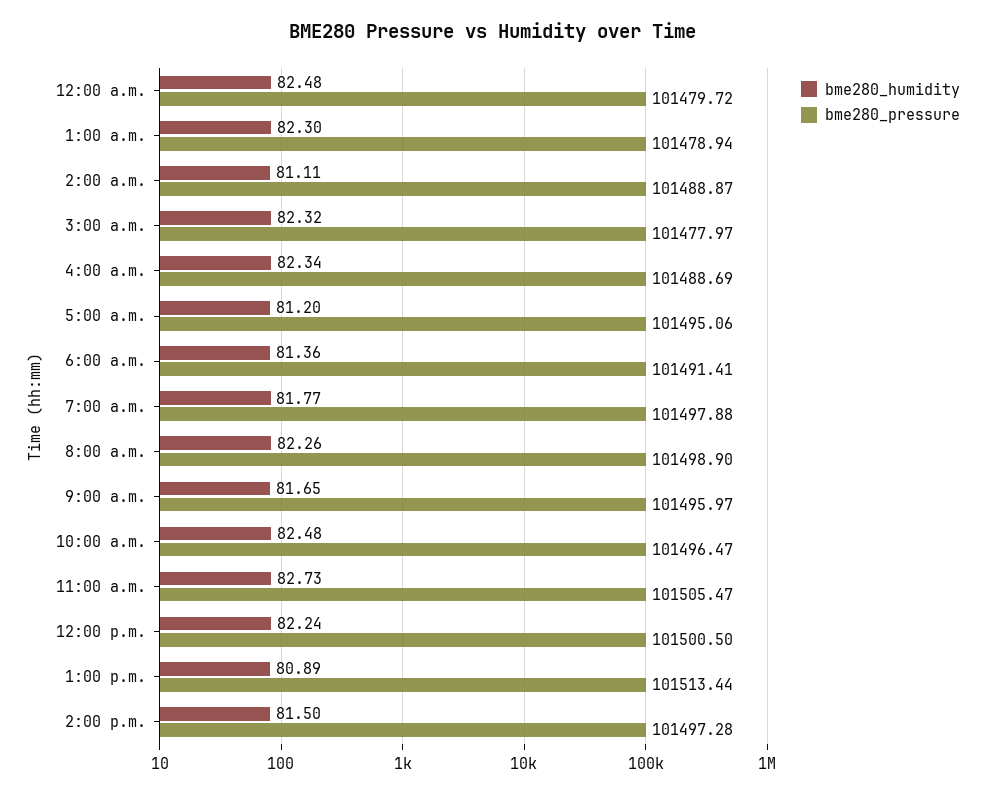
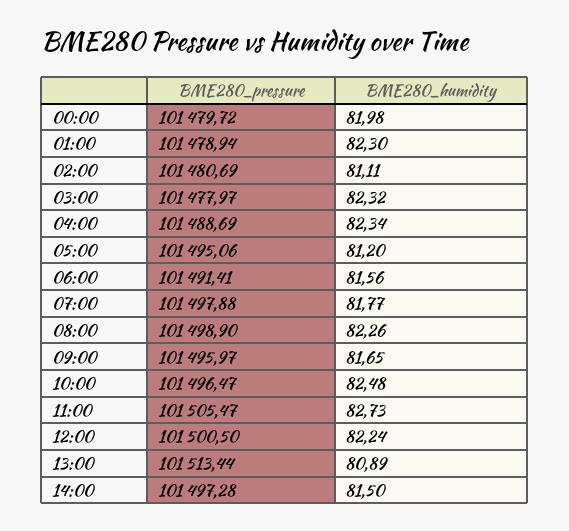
bme280_humidity, 12:00 a.m.: 82.48 -> 81.98
bme280_pressure, 2:00 a.m.: 101488.87 -> 101480.69
bme280_humidity, 6:00 a.m.: 81.36 -> 81.56

